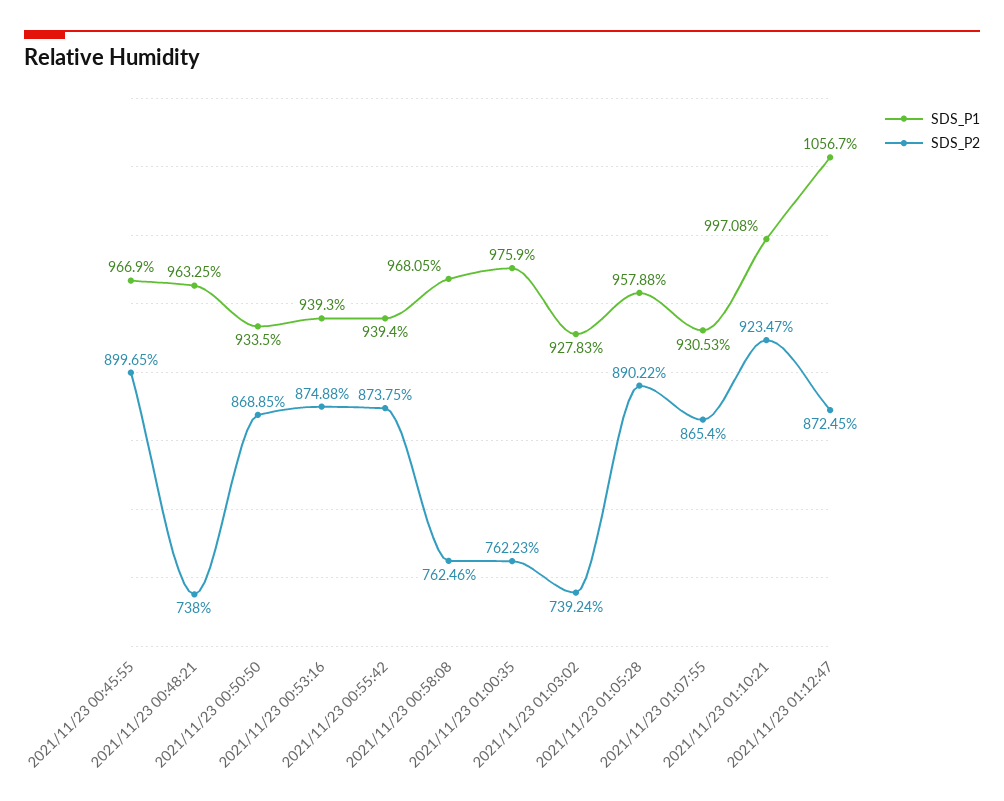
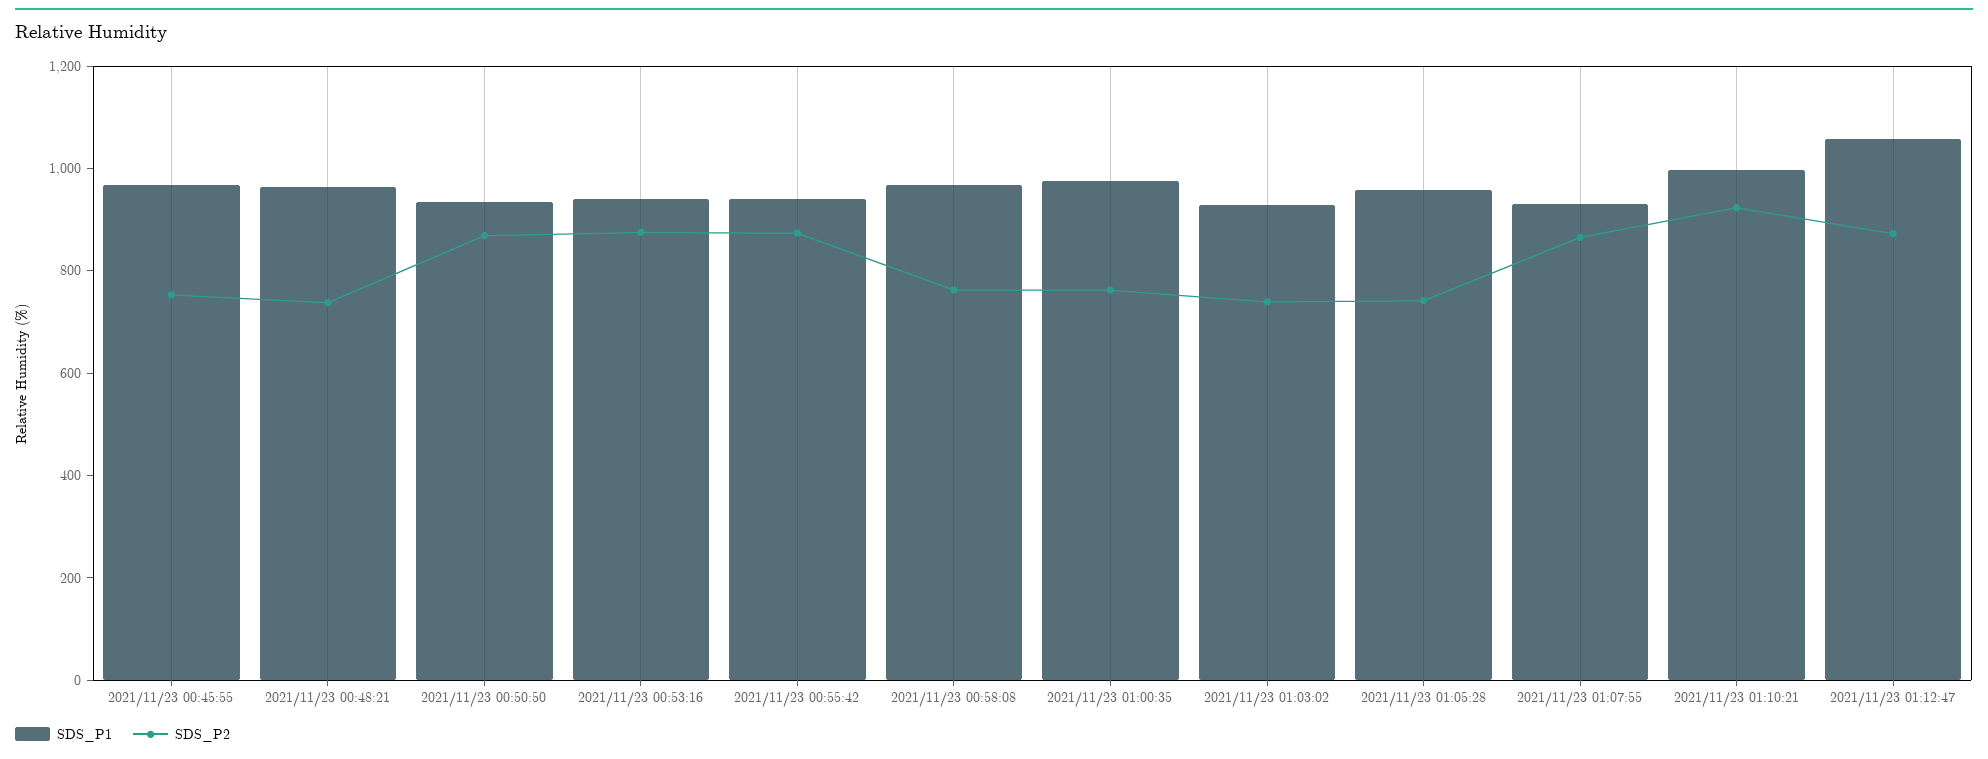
SDS_P2, 2021/11/23 00:45:55: 899.65 -> 750
SDS_P2, 2021/11/23 01:05:28: 890.22 -> 750

